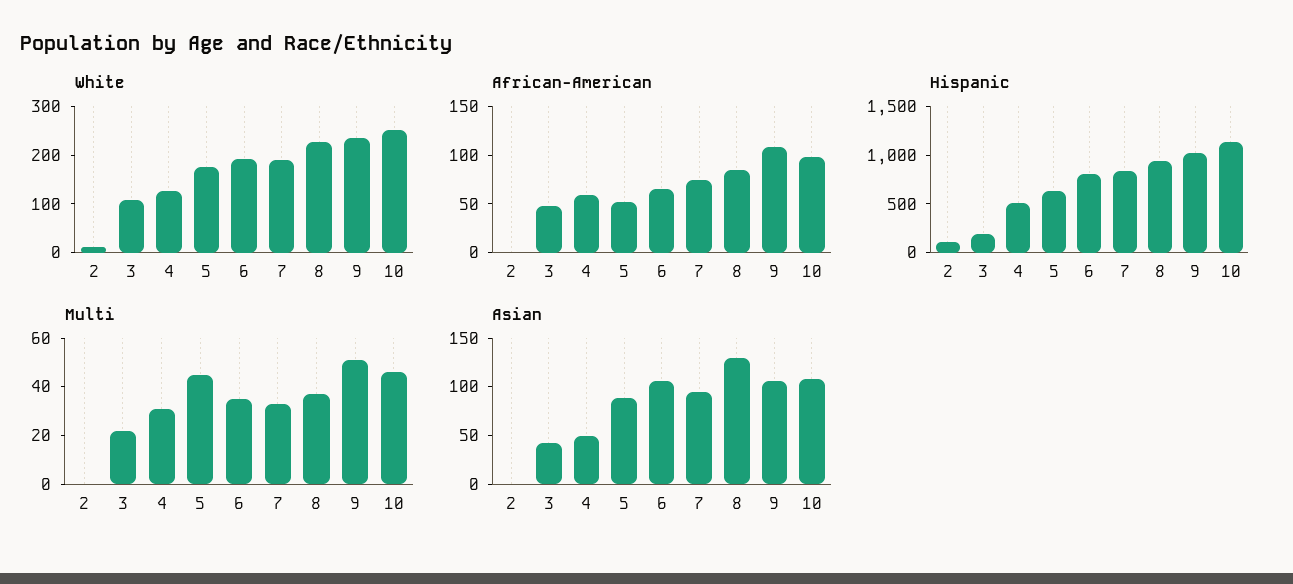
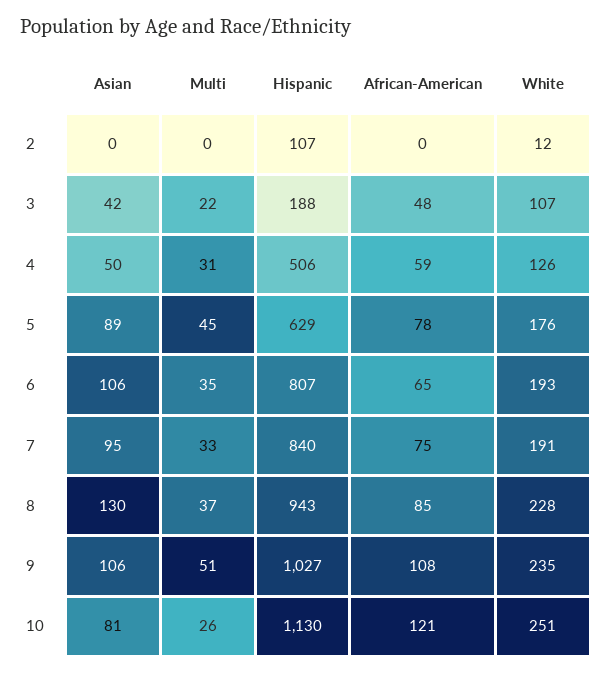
African-American, 5: 50 -> 78
African-American, 10: 100 -> 121
Multi, 10: 45 -> 26
Asian, 10: 110 -> 81

